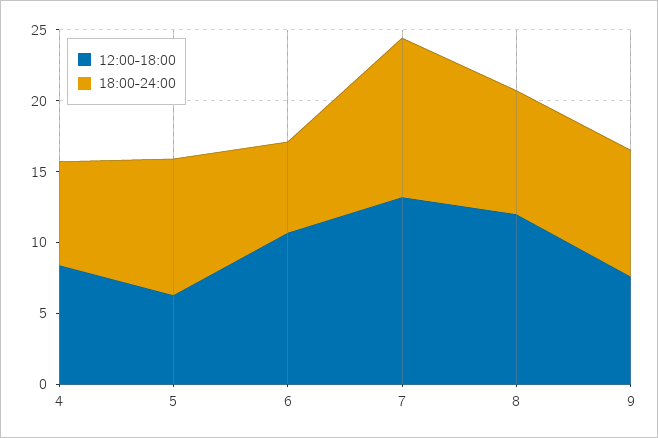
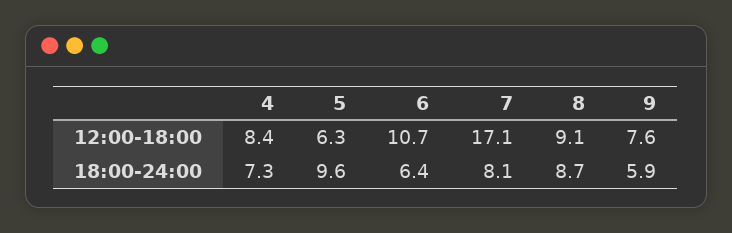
12:00-18:00, 7: 13 -> 17.1
18:00-24:00, 7: 11 -> 8.1
12:00-18:00, 8: 12 -> 9.1
18:00-24:00, 9: 9 -> 5.9

